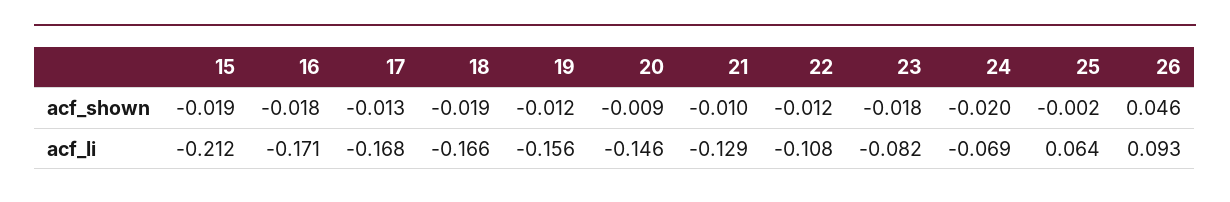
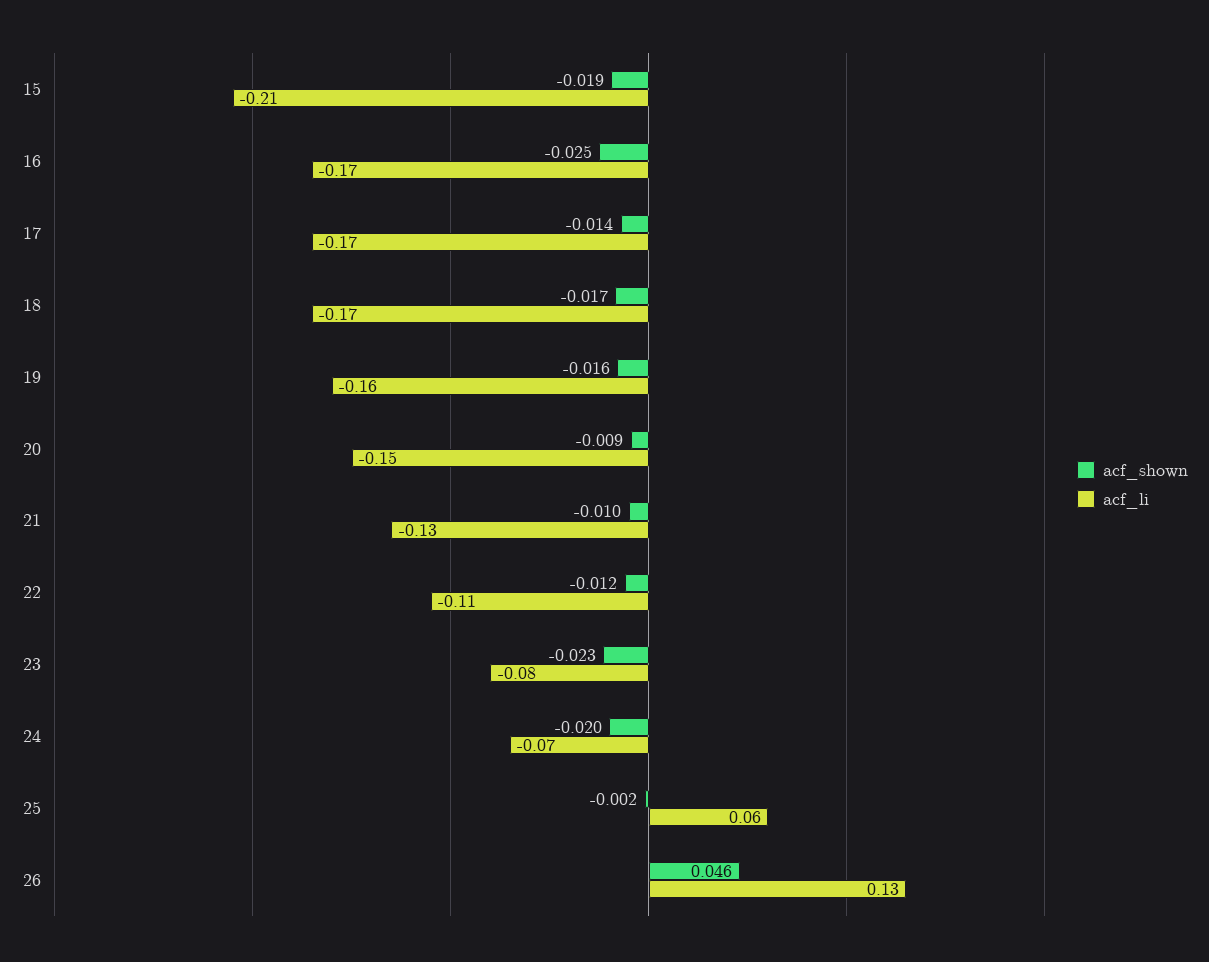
acf_shown, 16: -0.018 -> -0.025
acf_shown, 17: -0.013 -> -0.014
acf_shown, 18: -0.019 -> -0.017
acf_shown, 19: -0.012 -> -0.016
acf_shown, 23: -0.018 -> -0.023
acf_li, 26: 0.093 -> 0.13

